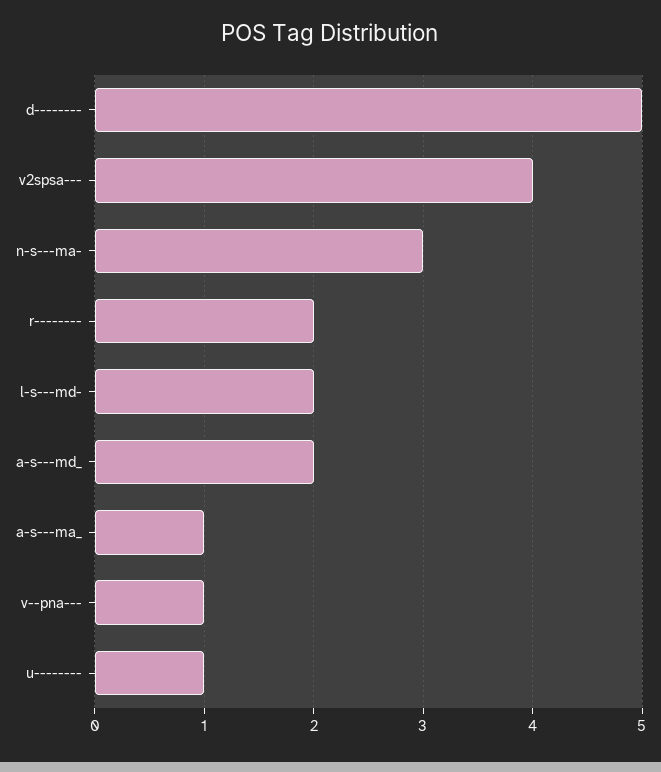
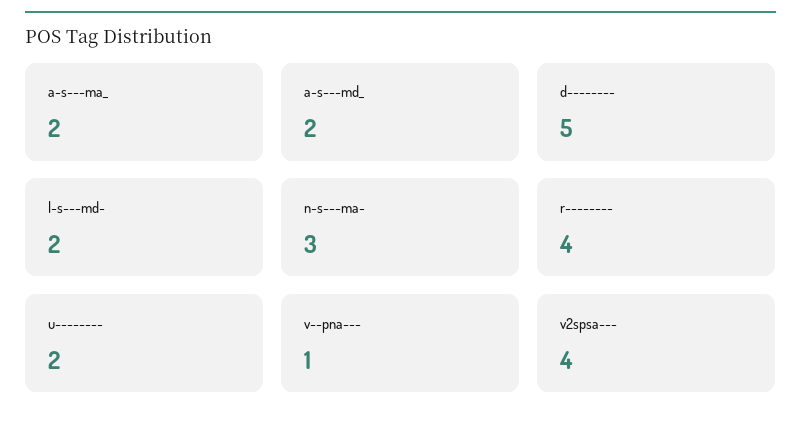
r--------: 2 -> 4
a-s---ma_: 1 -> 2
u--------: 1 -> 2

